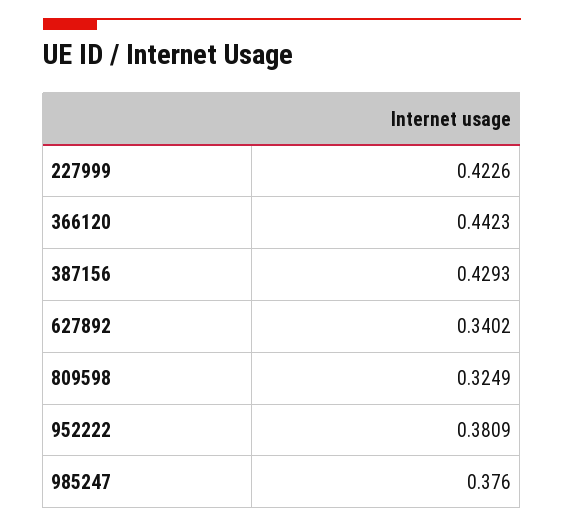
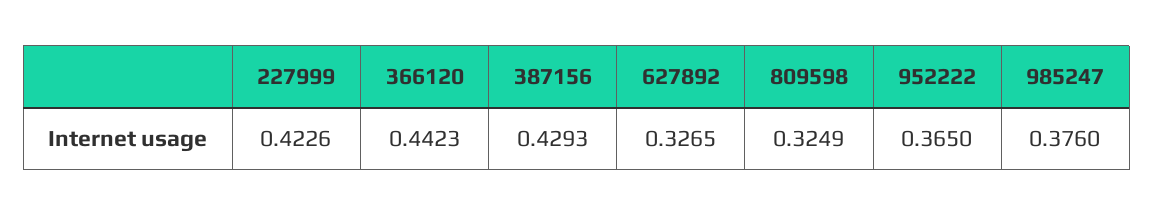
627892: 0.3402 -> 0.3265
952222: 0.3809 -> 0.365

